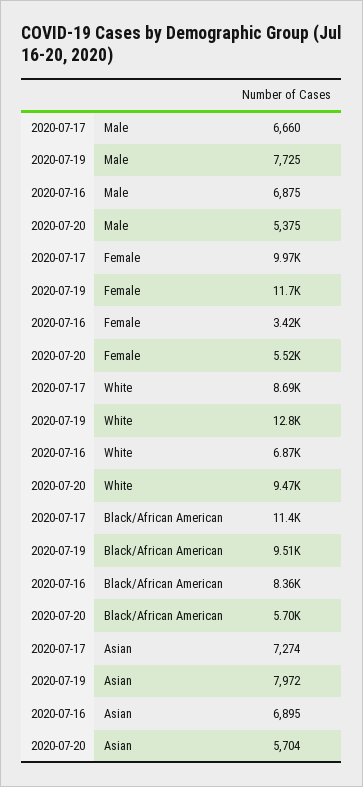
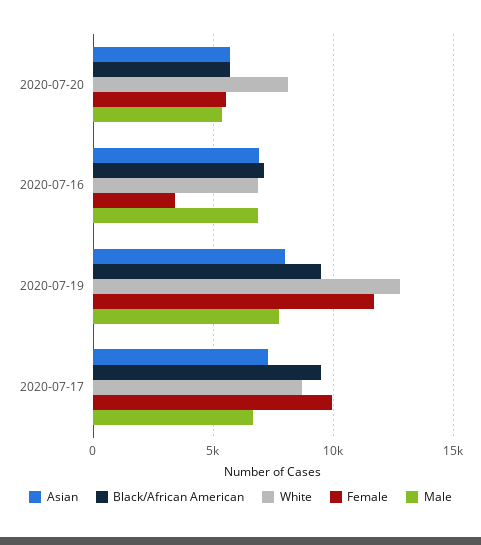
White, 2020-07-20: 9470 -> 8000
Black/African American, 2020-07-17: 11400 -> 9500
Black/African American, 2020-07-16: 8360 -> 7000

